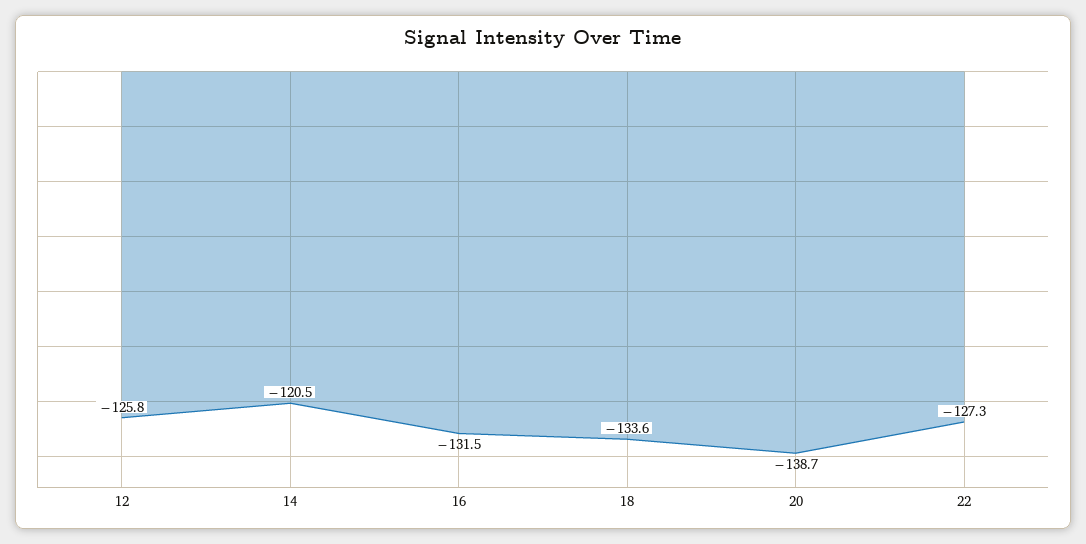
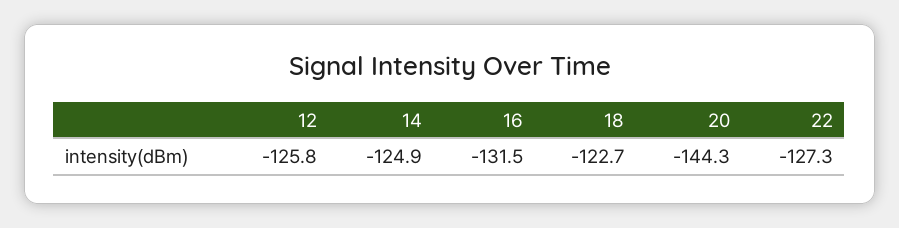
14: -120.5 -> -124.9
18: -133.6 -> -122.7
20: -138.7 -> -144.3

